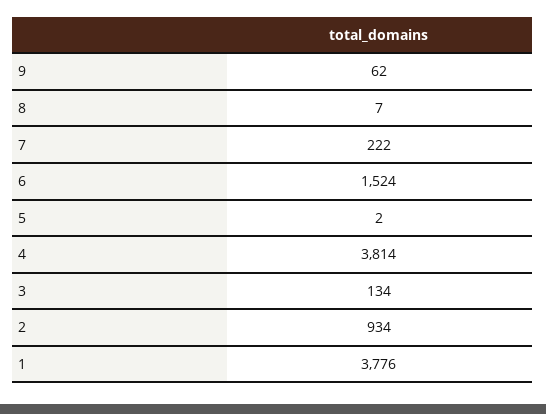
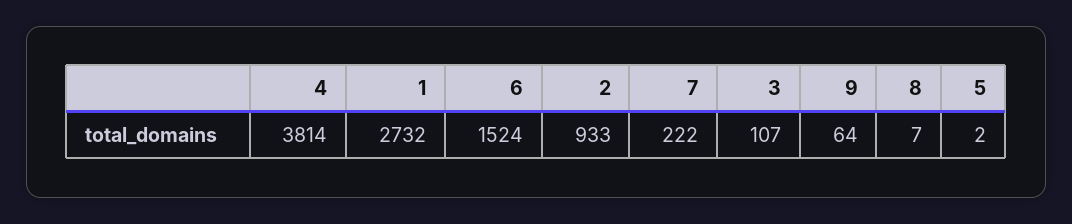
9: 62 -> 64
3: 134 -> 107
2: 934 -> 933
1: 3776 -> 2732

